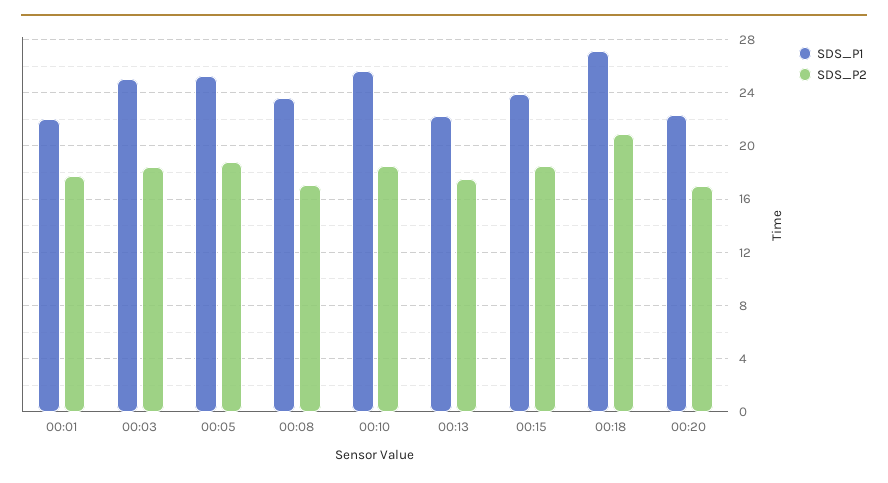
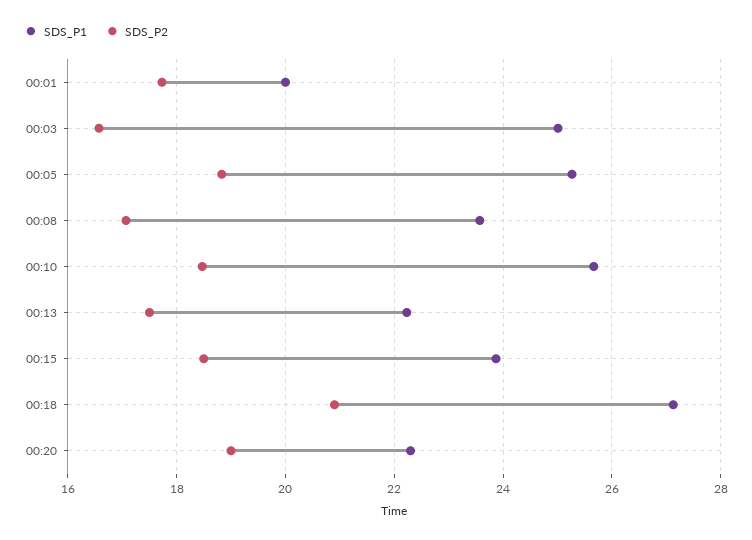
SDS_P1, 00:01: 22 -> 20
SDS_P2, 00:03: 18.5 -> 16.6
SDS_P2, 00:20: 17 -> 19

